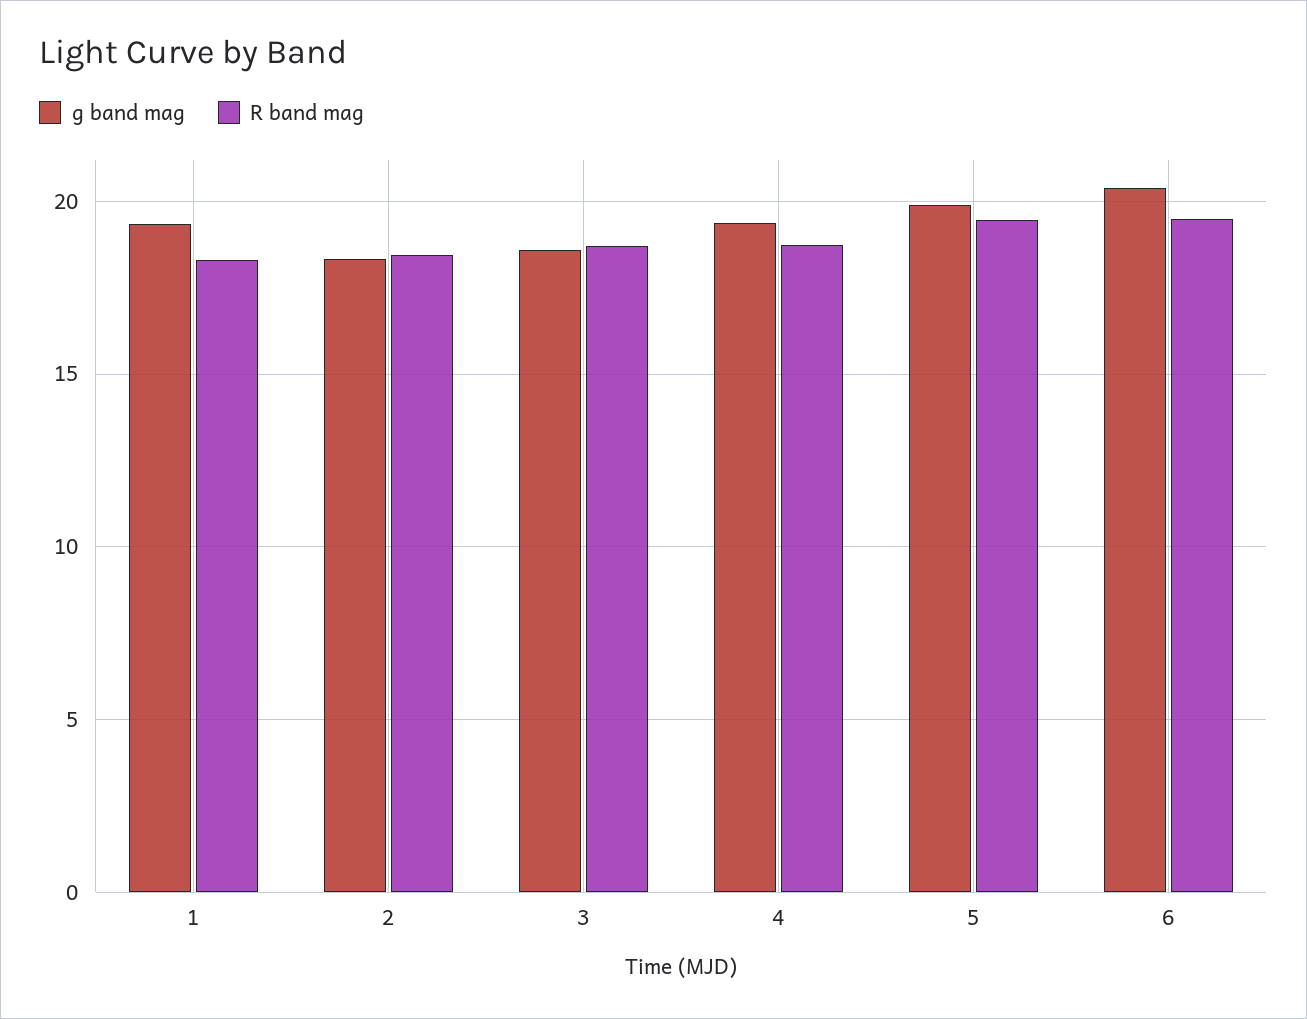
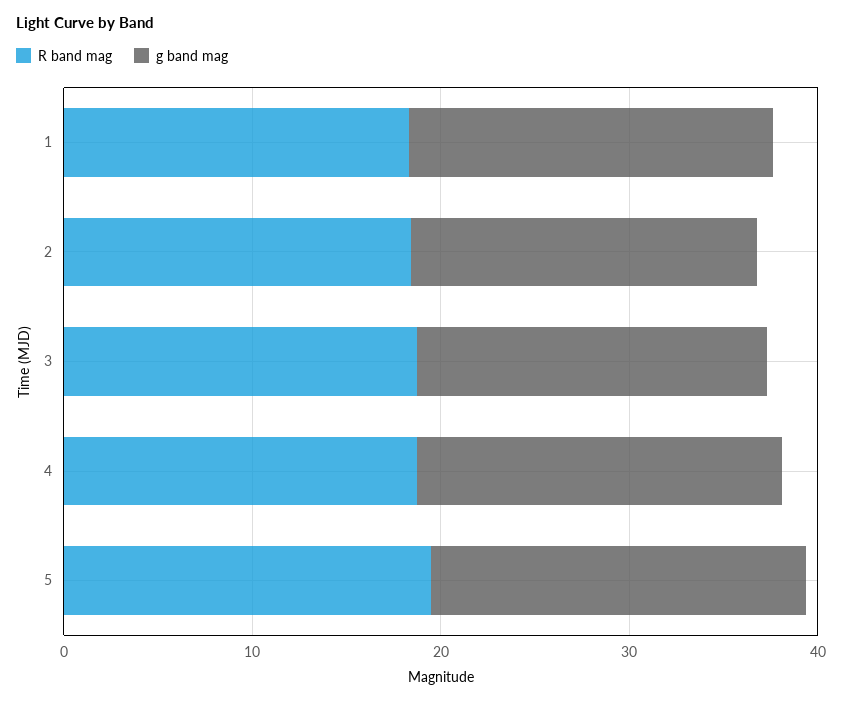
g band mag, 6: 20.5 -> none
R band mag, 6: 19.5 -> none

